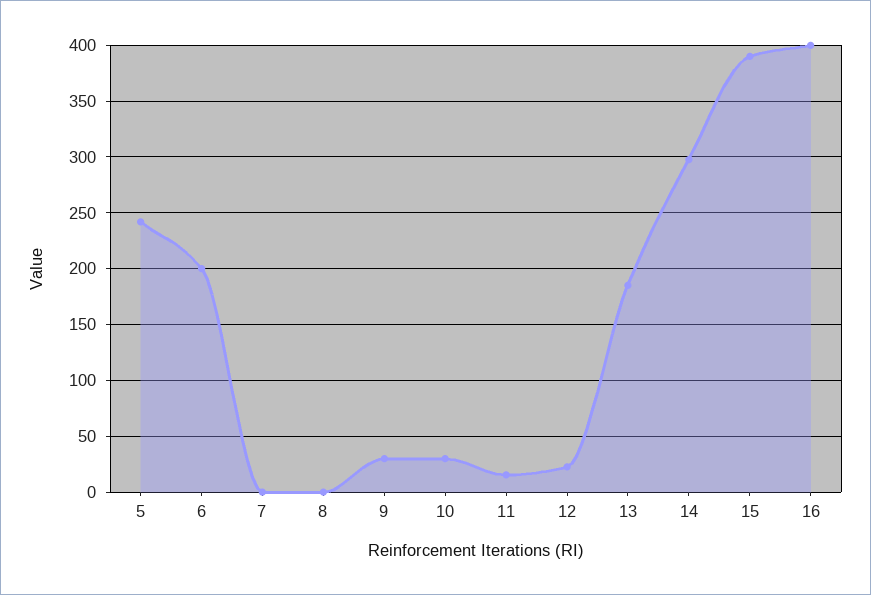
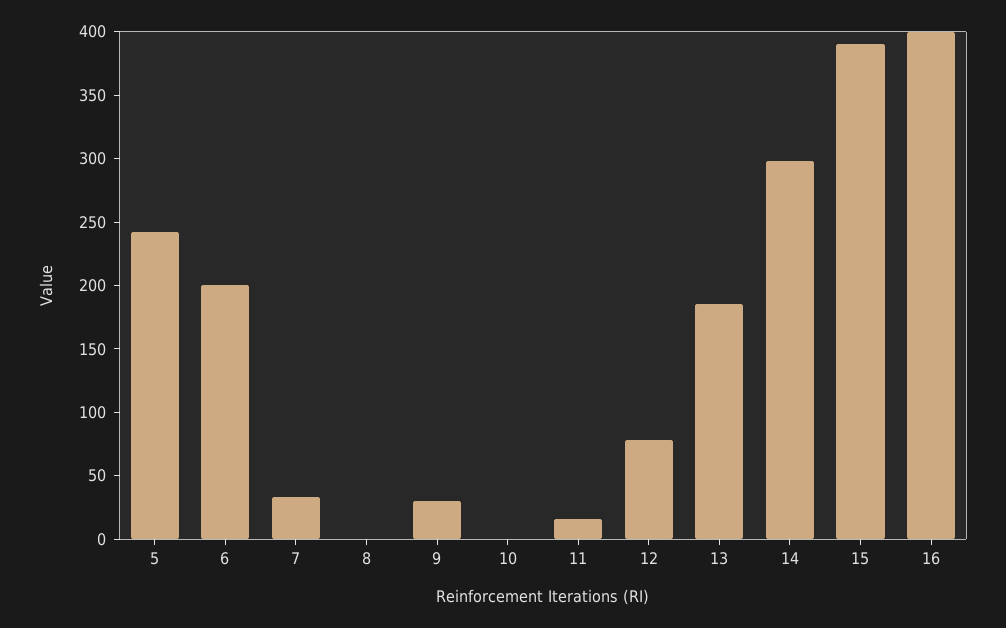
7: 0 -> 30
10: 30 -> 0
12: 20 -> 80

